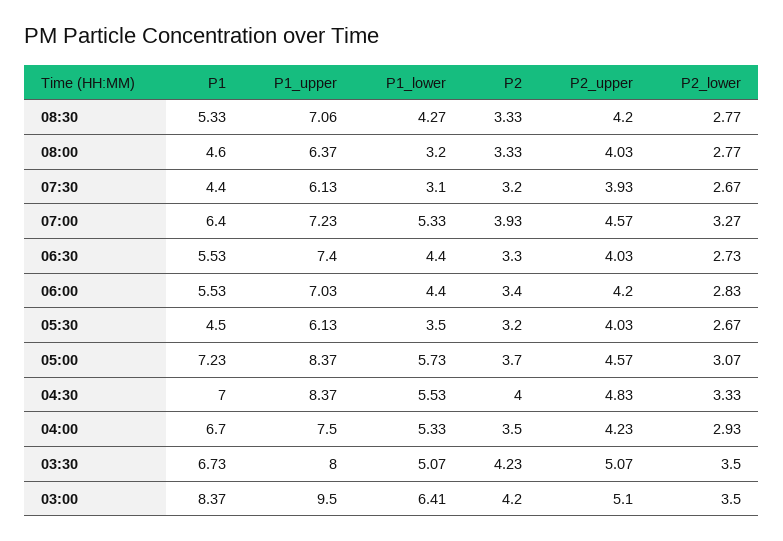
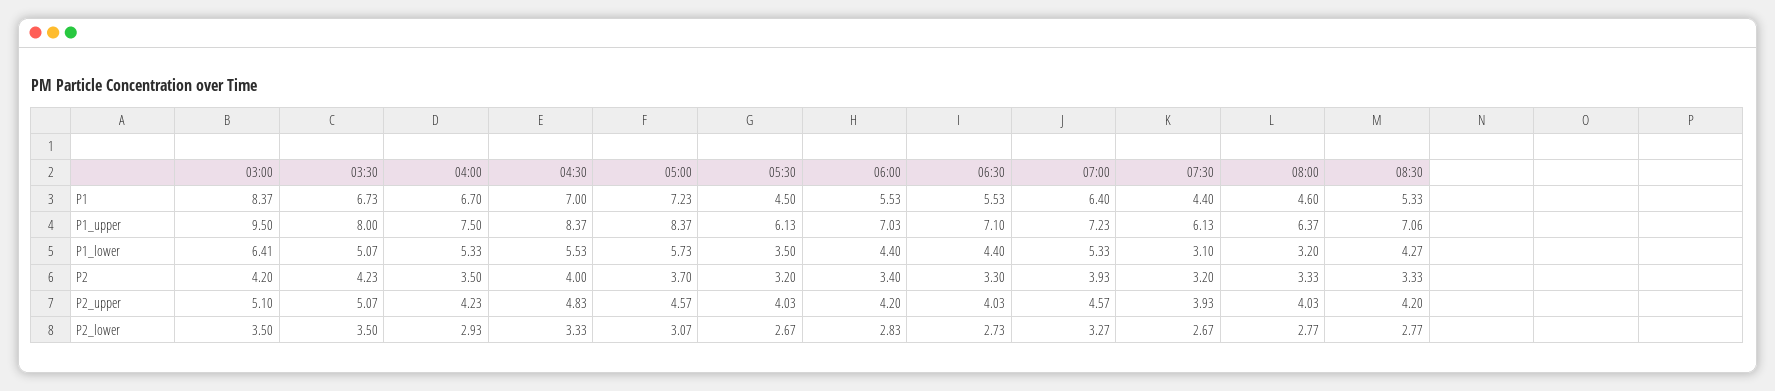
P1_upper, 06:30: 7.4 -> 7.1

